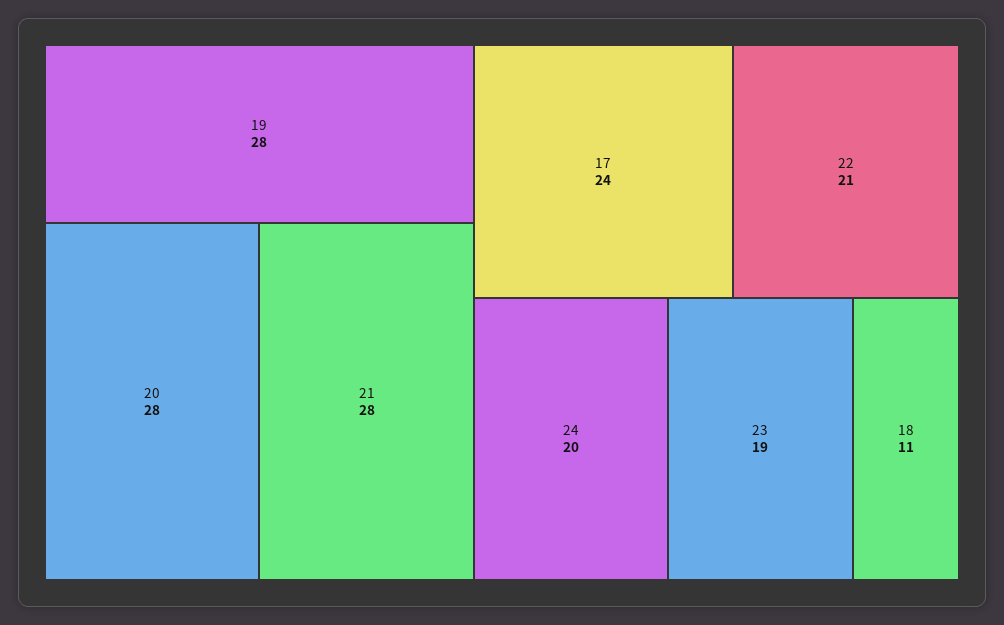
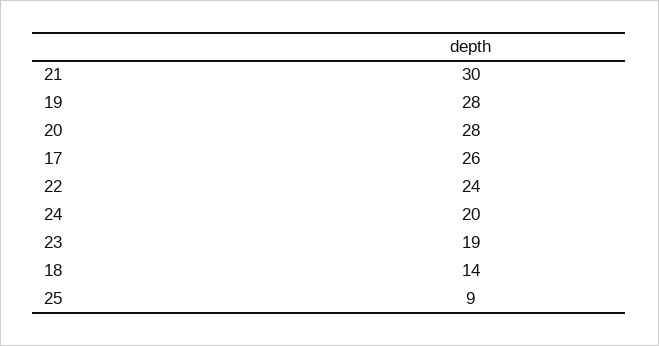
21: 28 -> 30
17: 24 -> 26
22: 21 -> 24
18: 11 -> 14
25: none -> 9

